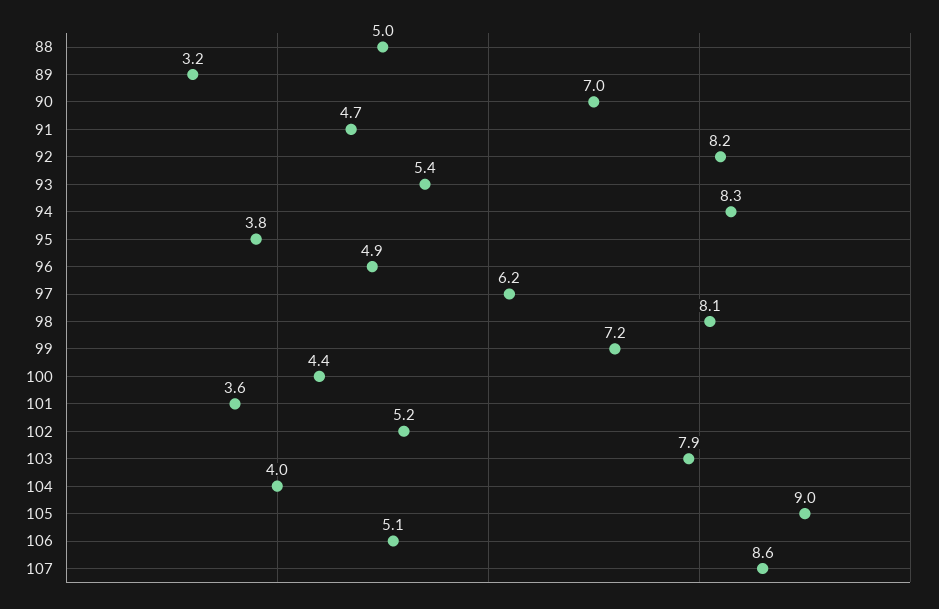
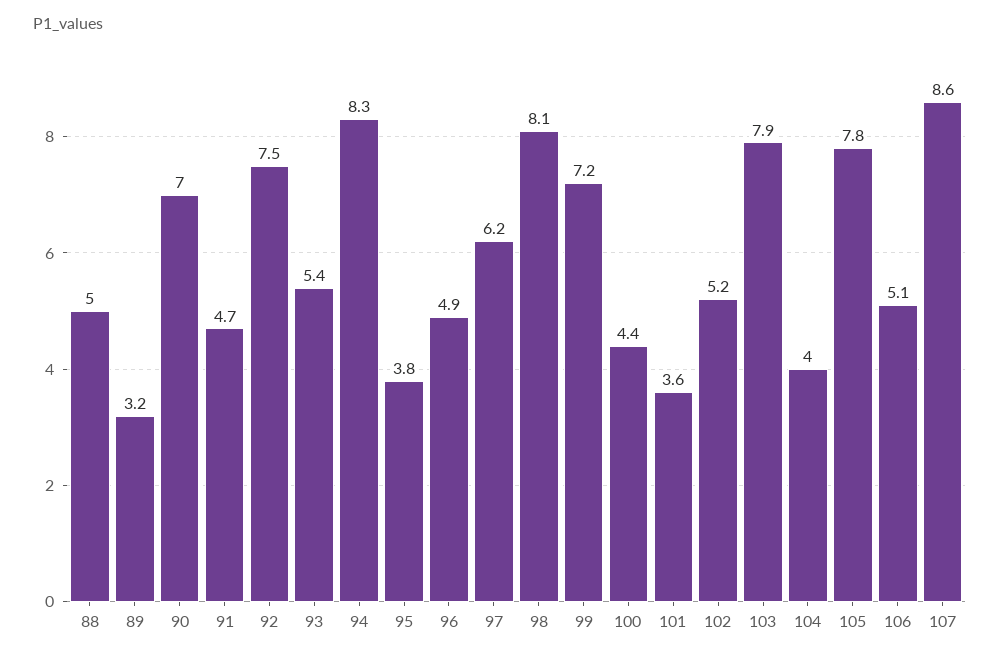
92: 8.2 -> 7.5
105: 9 -> 7.8

